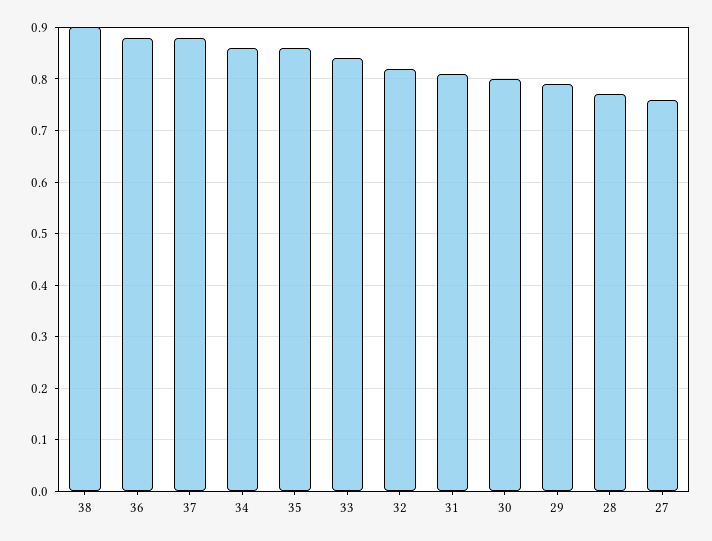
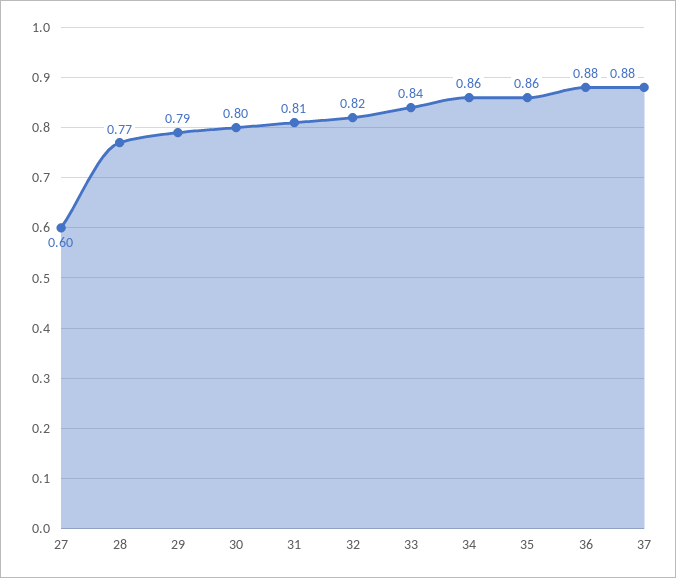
38: 0.9 -> none
27: 0.75 -> 0.6

